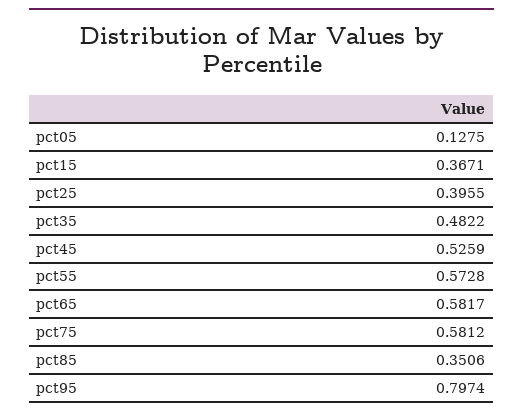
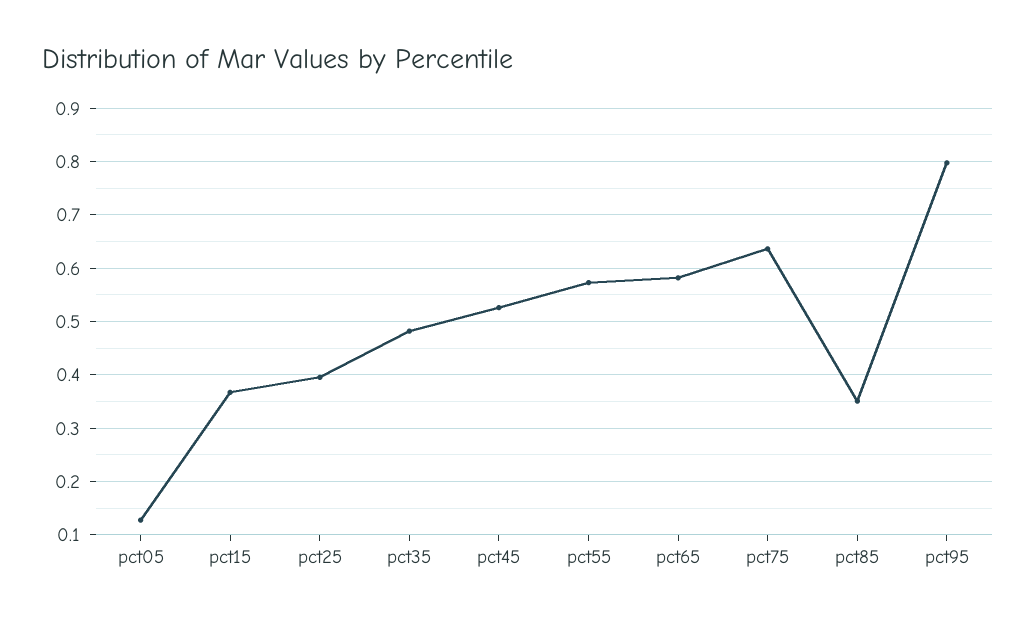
pct75: 0.5812 -> 0.64

